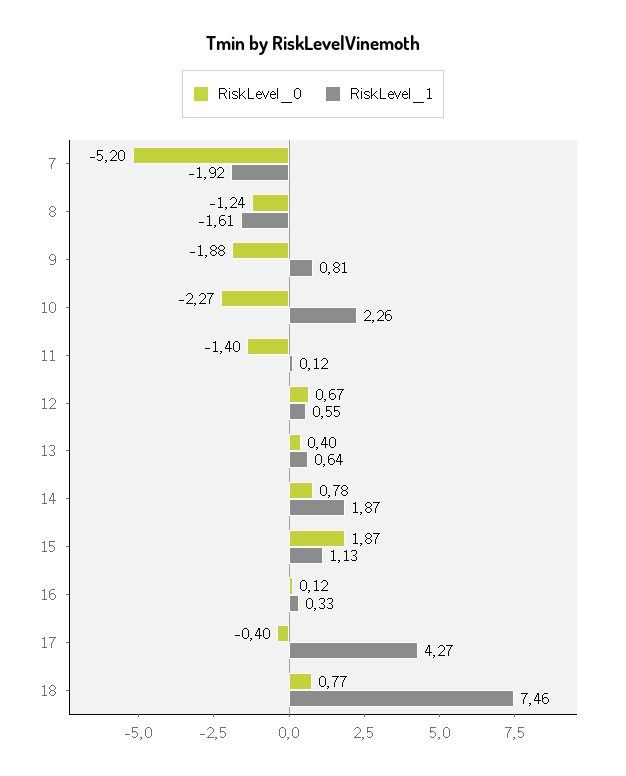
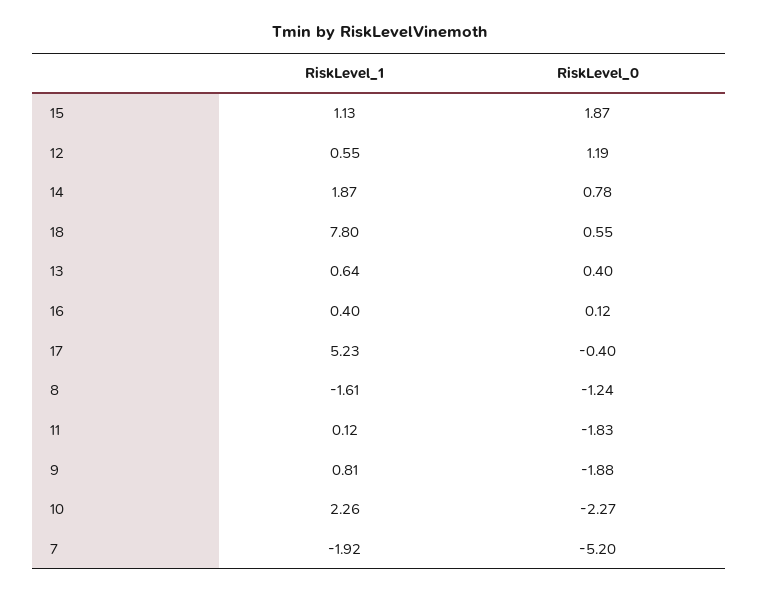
RiskLevel_0, 11: -1.4 -> -1.83
RiskLevel_0, 12: 0.67 -> 1.19
RiskLevel_1, 16: 0.33 -> 0.4
RiskLevel_1, 17: 4.27 -> 5.23
RiskLevel_0, 18: 0.77 -> 0.55
RiskLevel_1, 18: 7.46 -> 7.8

